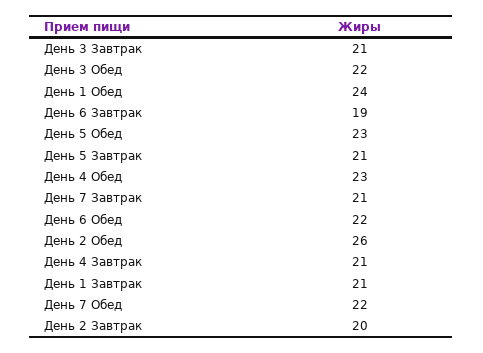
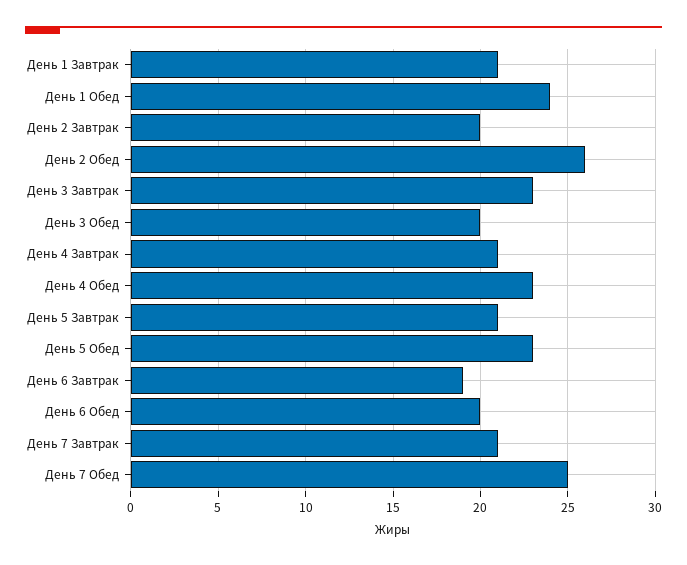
День 3 Завтрак: 21 -> 23
День 3 Обед: 22 -> 20
День 6 Обед: 22 -> 20
День 7 Обед: 22 -> 25

